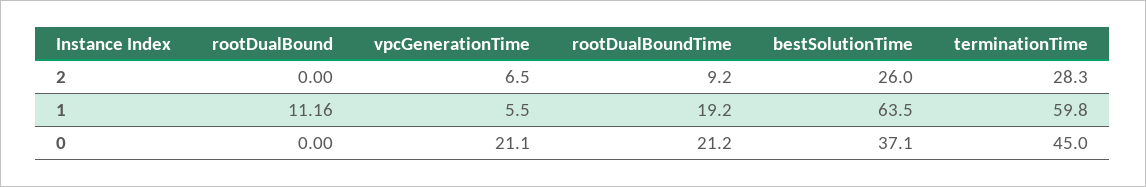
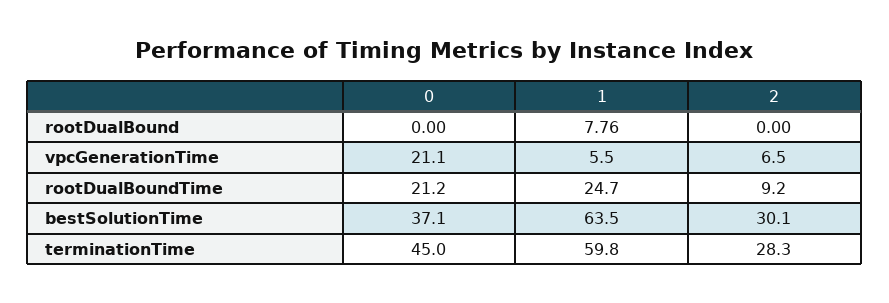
bestSolutionTime, 2: 26 -> 30.1
rootDualBound, 1: 11.16 -> 7.76
rootDualBoundTime, 1: 19.2 -> 24.7

